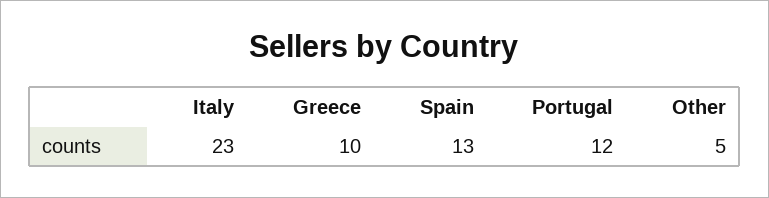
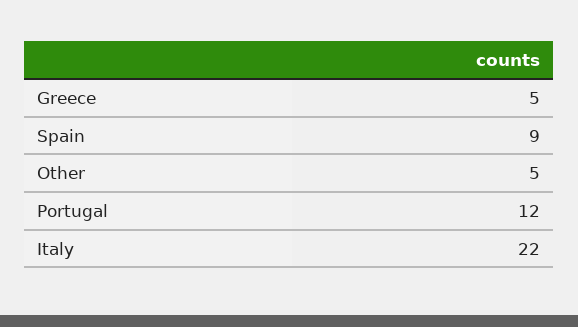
Italy: 23 -> 22
Greece: 10 -> 5
Spain: 13 -> 9

